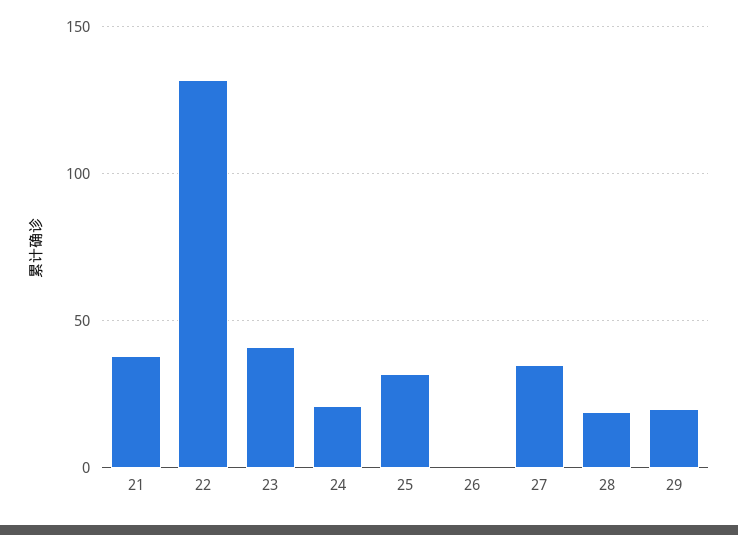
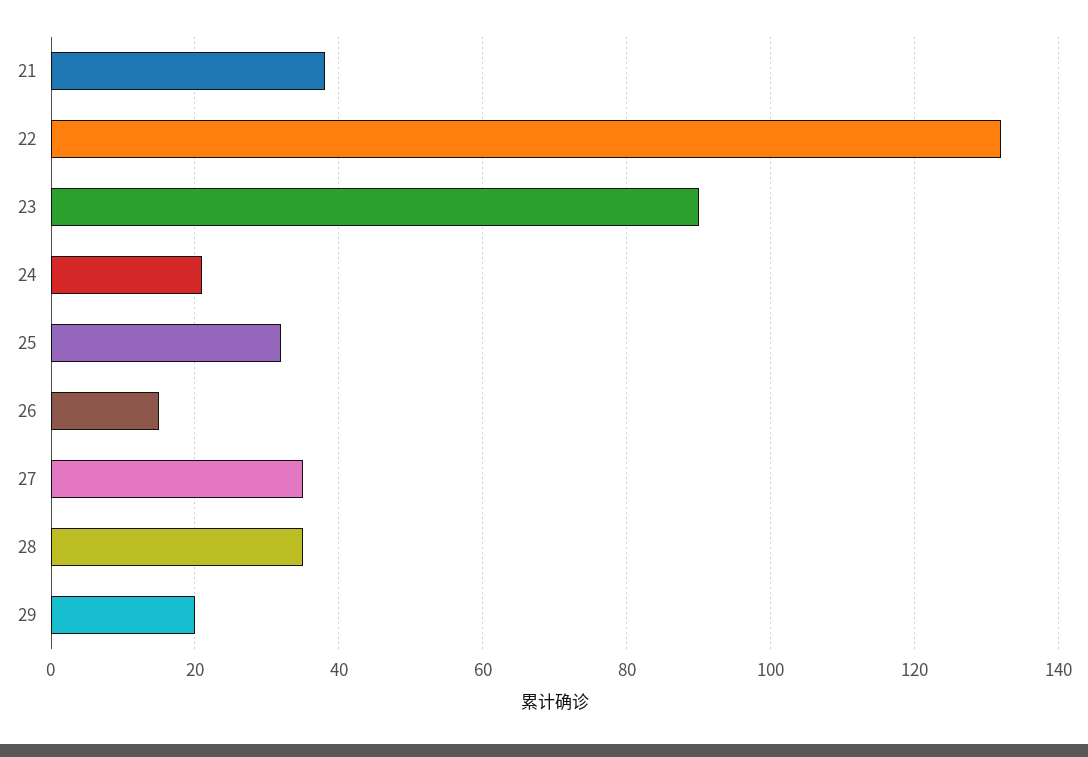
23: 40 -> 90
26: 0 -> 15
28: 20 -> 35

